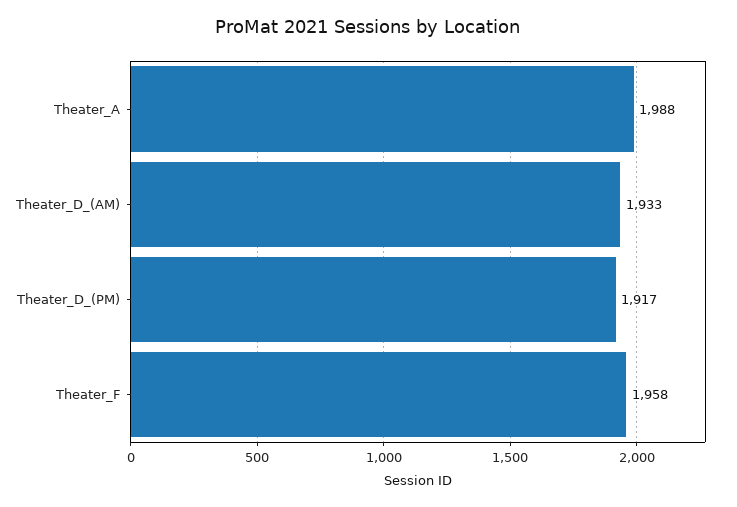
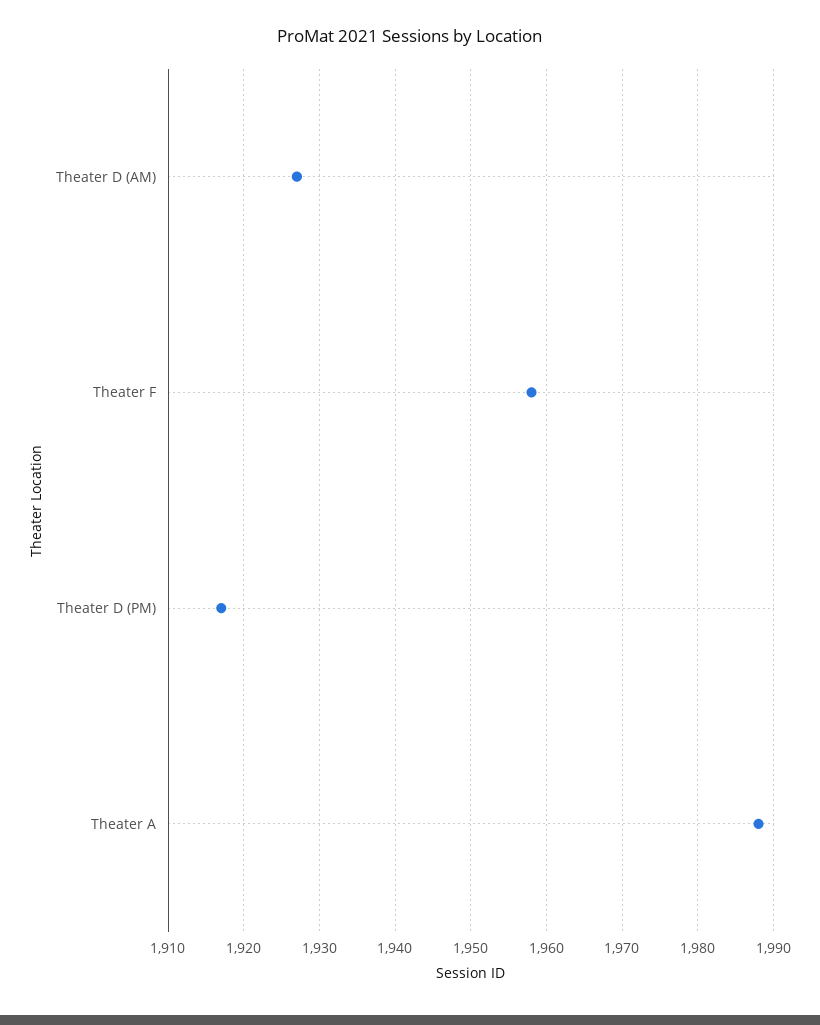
Theater_D_(AM): 1933 -> 1927

